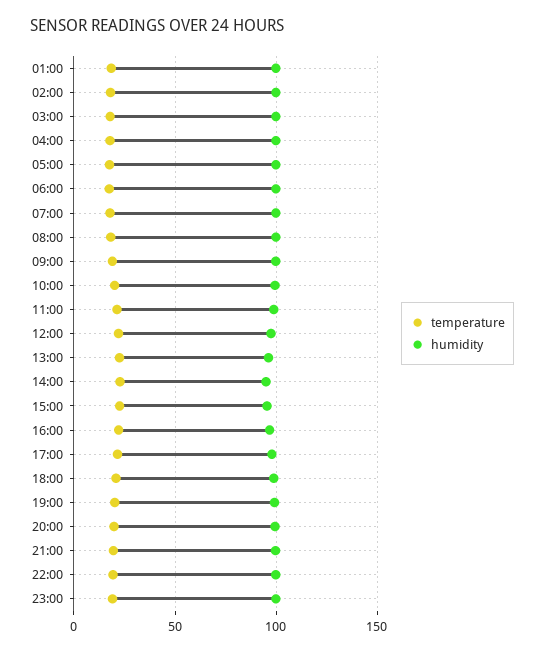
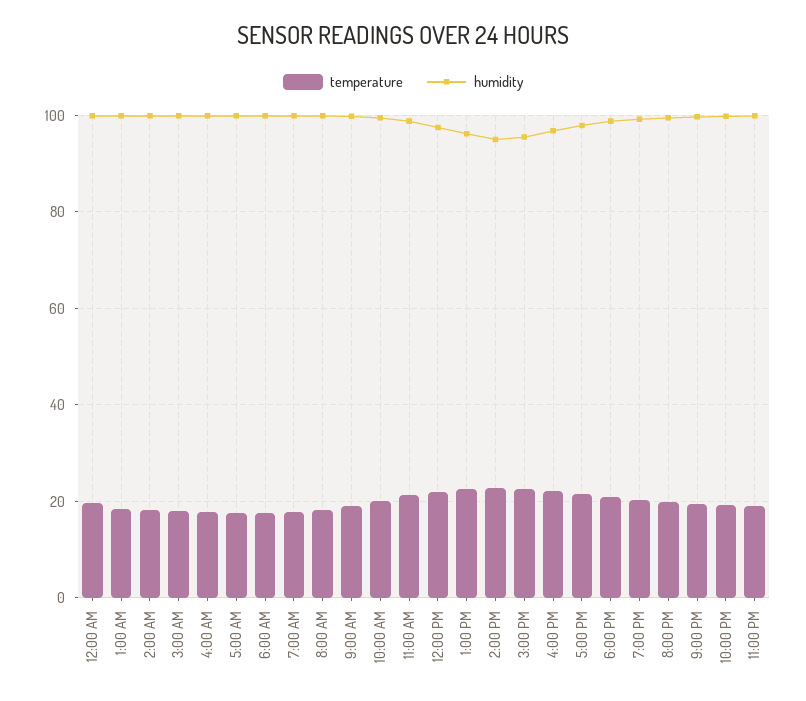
temperature, 12:00 AM: none -> 20
humidity, 12:00 AM: none -> 100

